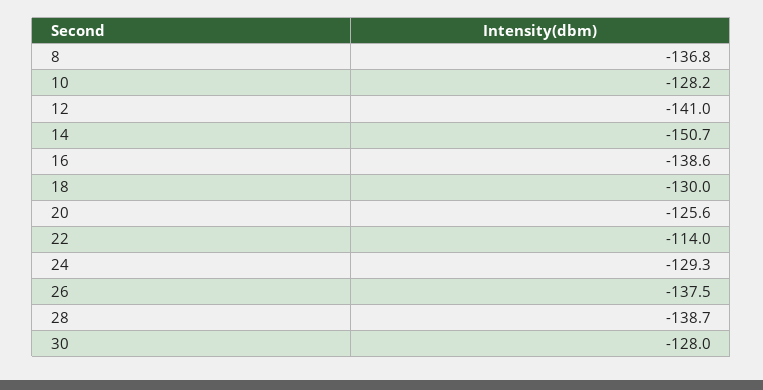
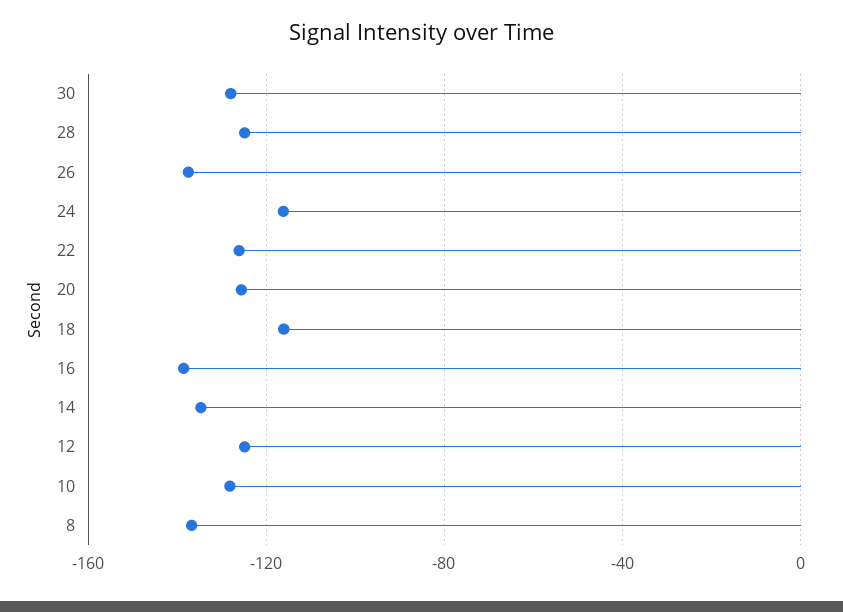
12: -141 -> -125
14: -150.7 -> -135
18: -130 -> -115
22: -114 -> -125
24: -129.3 -> -115
28: -138.7 -> -125

